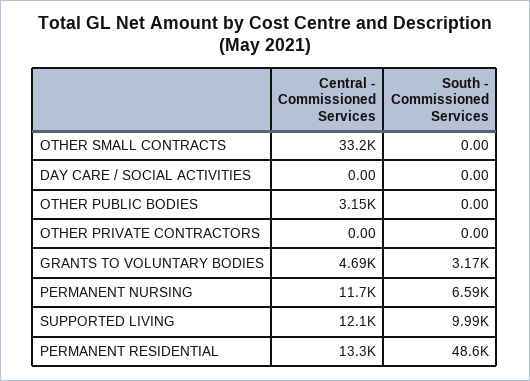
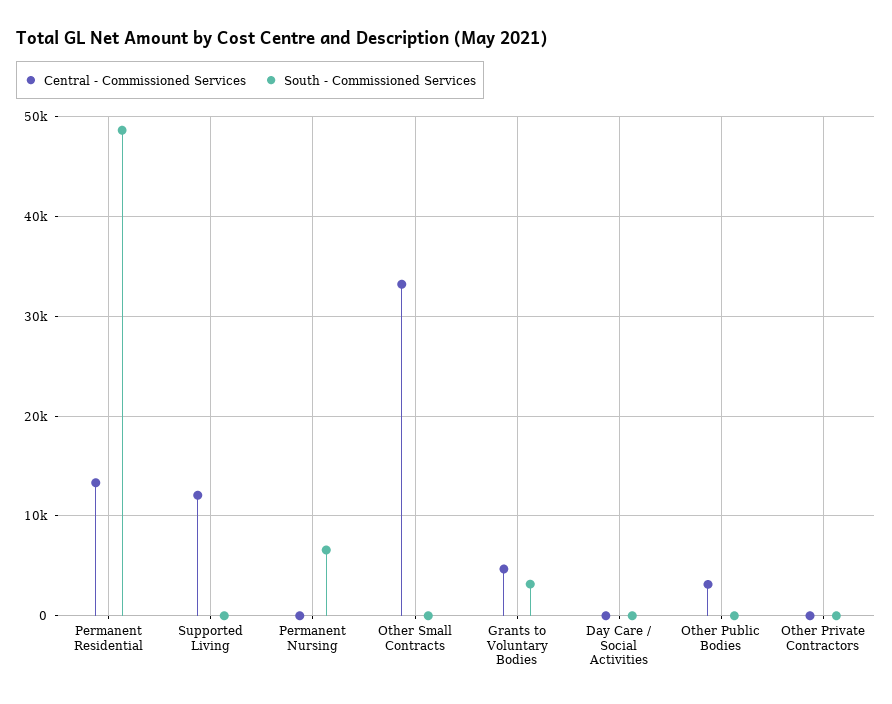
Central - Commissioned Services, PERMANENT NURSING: 11700 -> 0
South - Commissioned Services, SUPPORTED LIVING: 9990 -> 0

